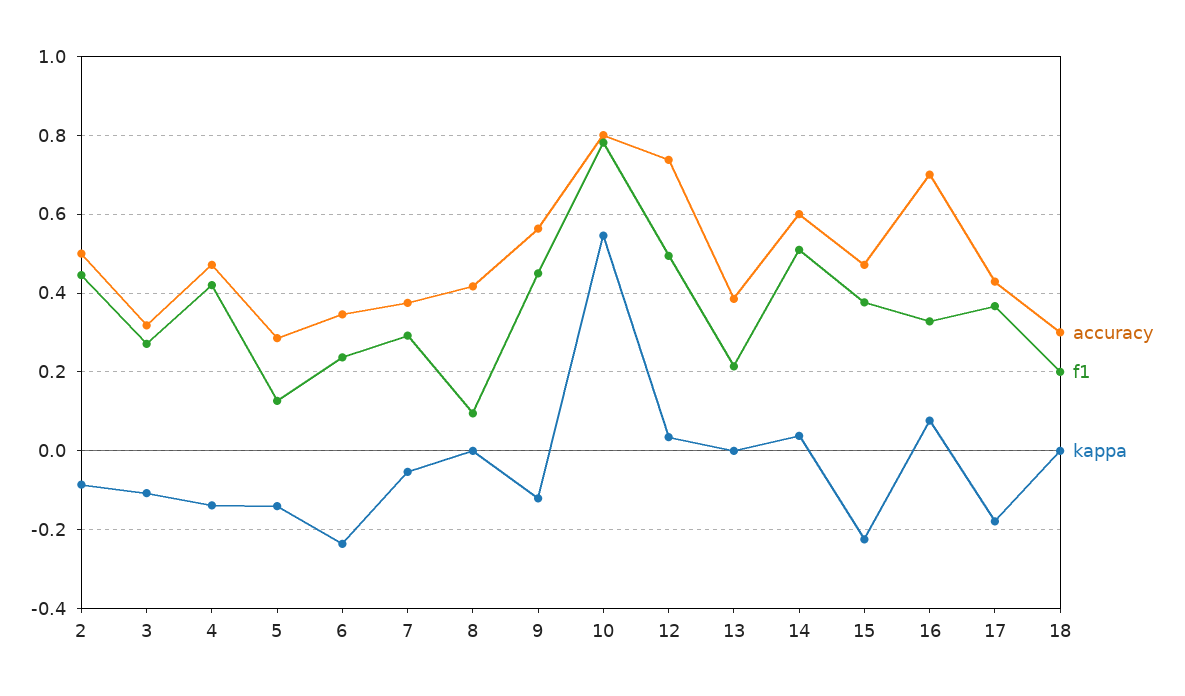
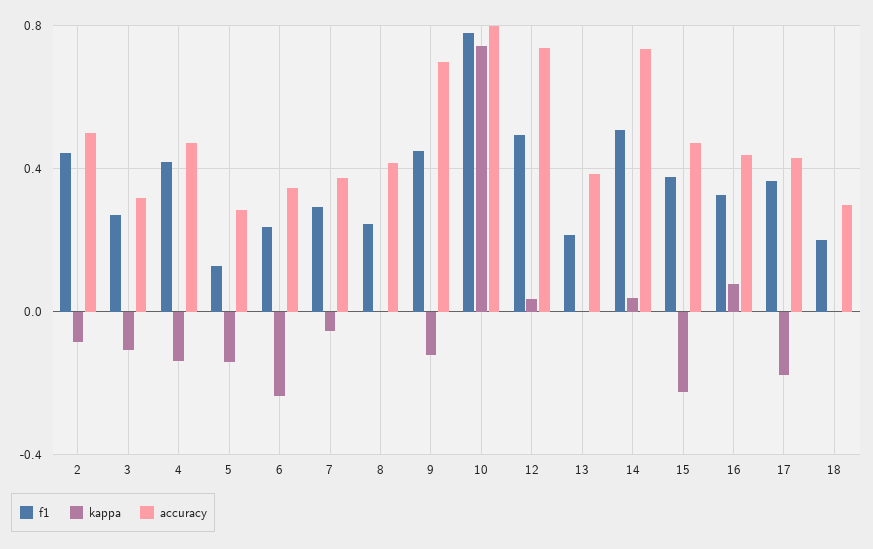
f1, 8: 0.1 -> 0.25
accuracy, 9: 0.56 -> 0.7
kappa, 10: 0.54 -> 0.75
accuracy, 14: 0.6 -> 0.75
accuracy, 16: 0.7 -> 0.45

